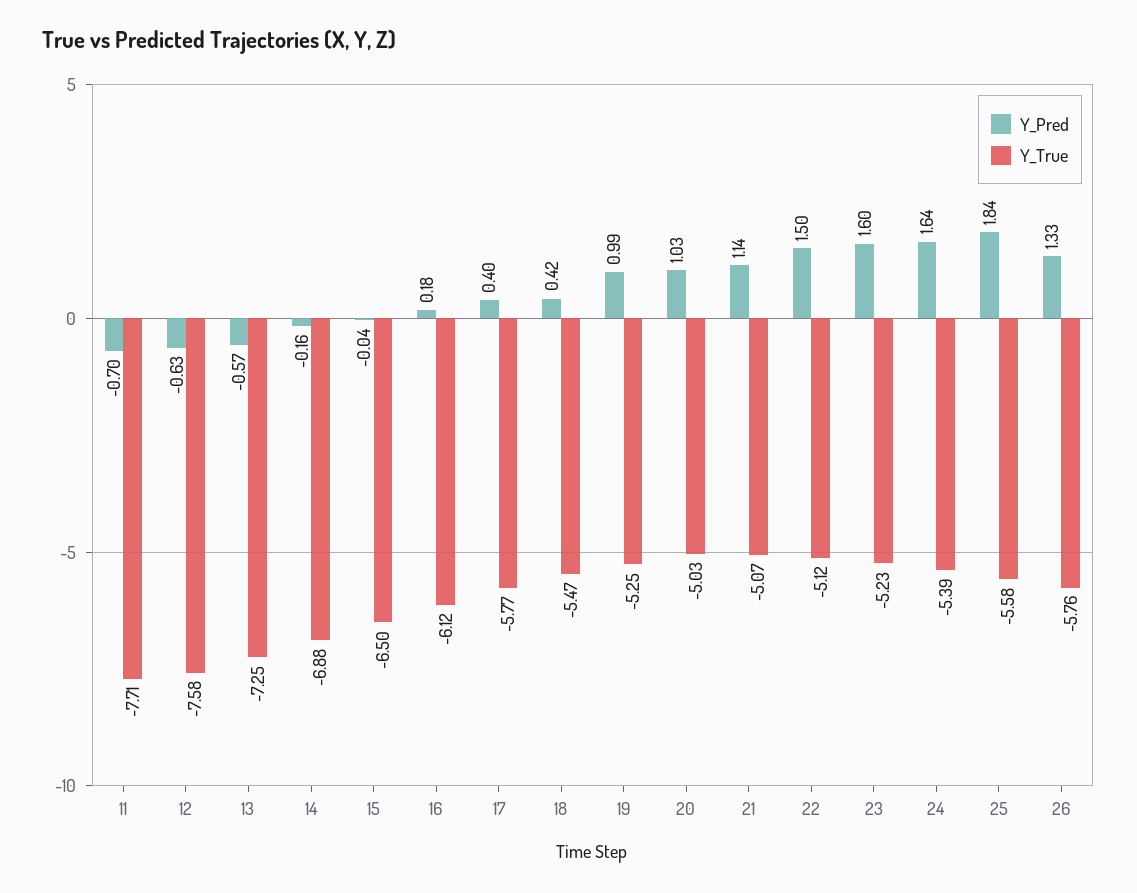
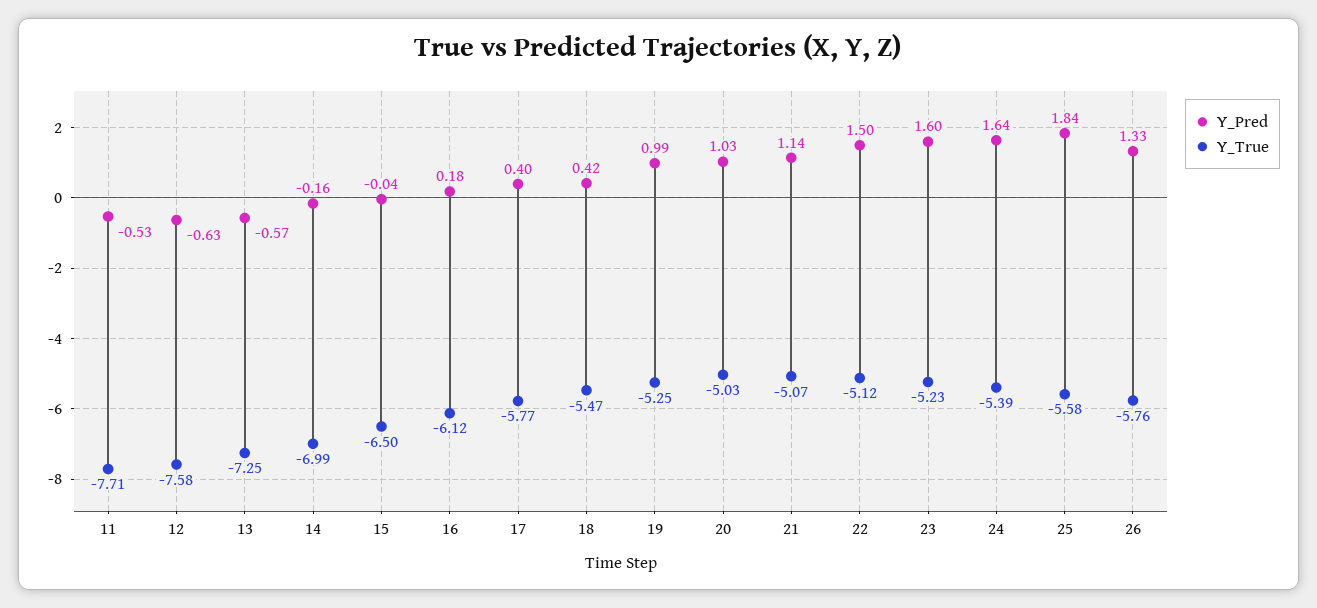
Y_Pred, 11: -0.7 -> -0.53
Y_True, 14: -6.88 -> -6.99

